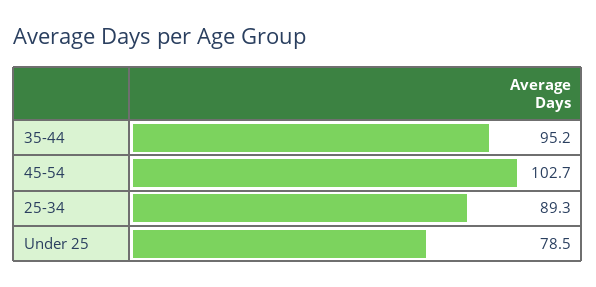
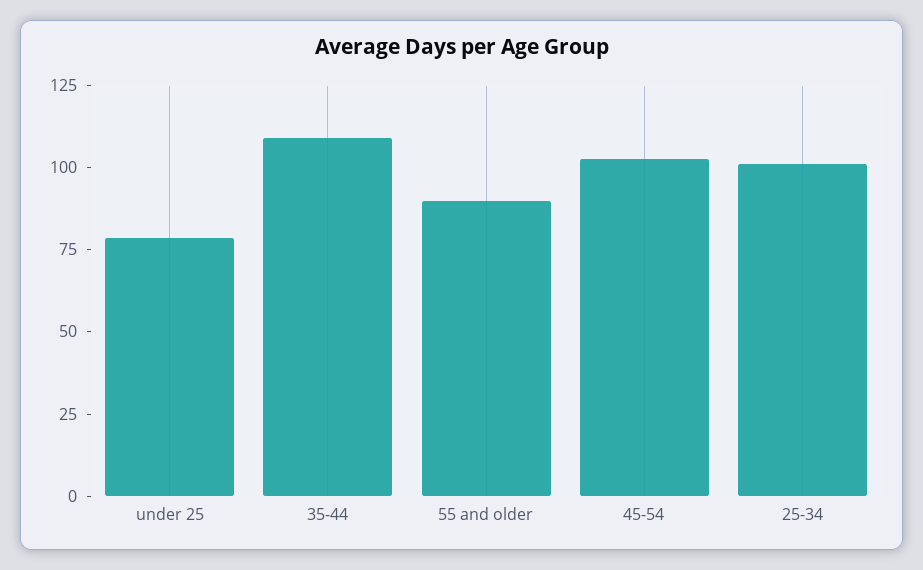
35-44: 95.2 -> 110
25-34: 89.3 -> 100
55 and older: none -> 90

